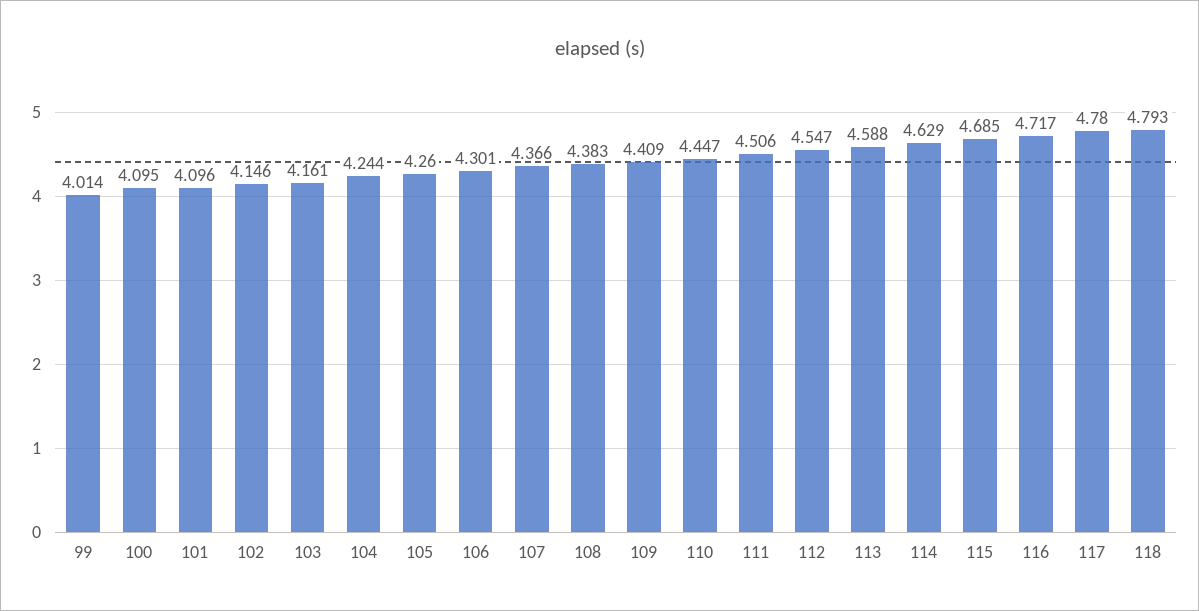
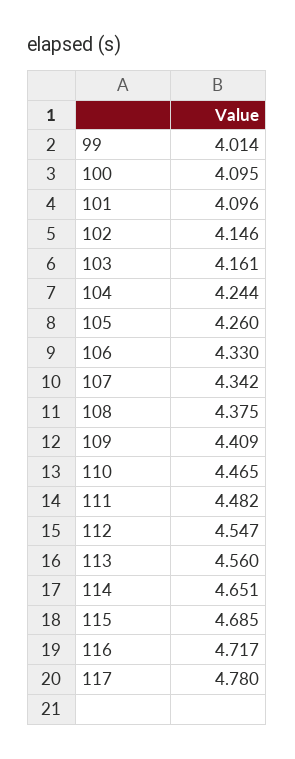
106: 4.301 -> 4.33
107: 4.366 -> 4.342
108: 4.383 -> 4.375
110: 4.447 -> 4.465
111: 4.506 -> 4.482
113: 4.588 -> 4.56
114: 4.629 -> 4.651
118: 4.793 -> none

